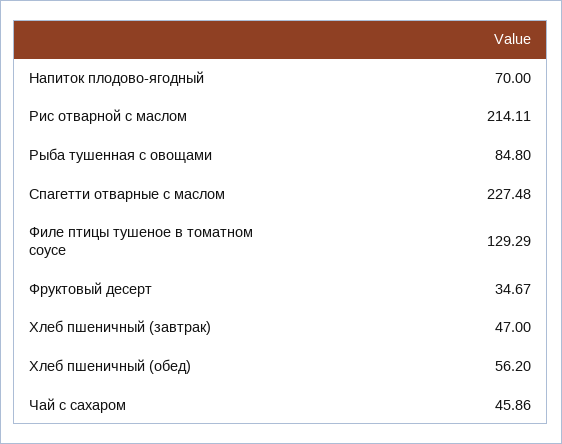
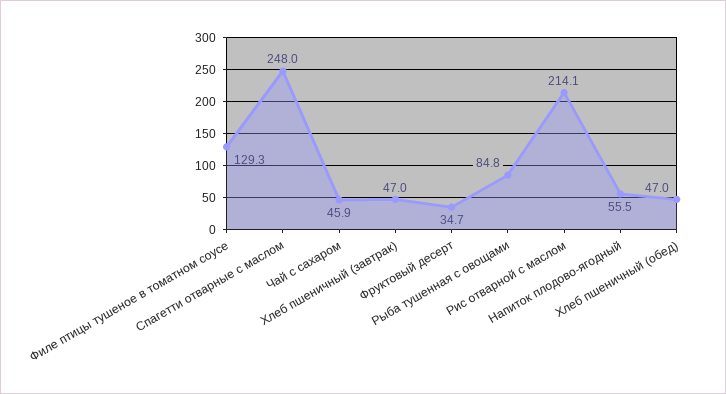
Напиток плодово-ягодный: 70 -> 55.5
Спагетти отварные с маслом: 227.48 -> 248
Хлеб пшеничный (обед): 56.2 -> 47

